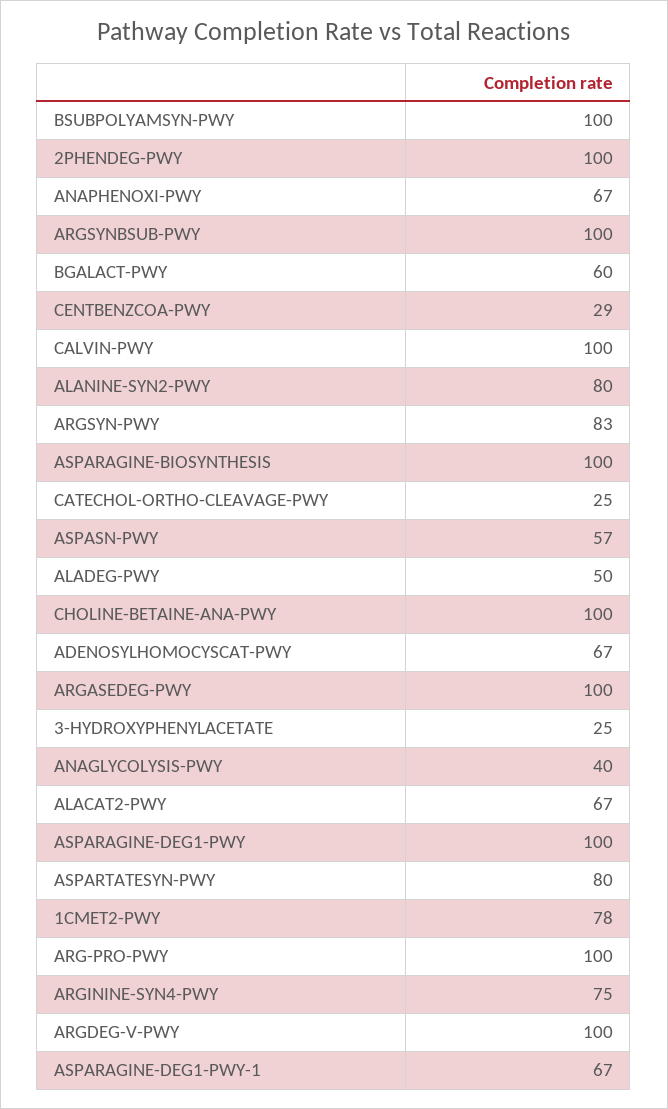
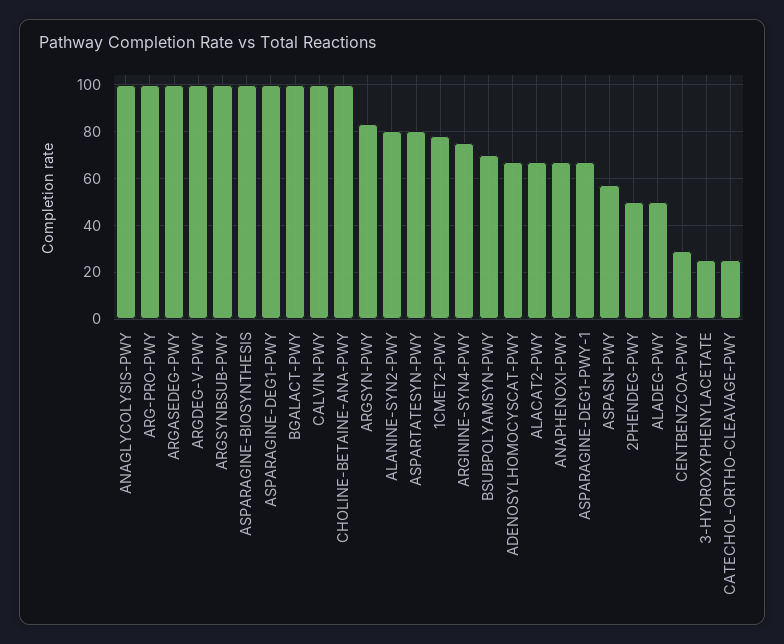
BSUBPOLYAMSYN-PWY: 100 -> 70
2PHENDEG-PWY: 100 -> 50
BGALACT-PWY: 60 -> 100
ANAGLYCOLYSIS-PWY: 40 -> 100

